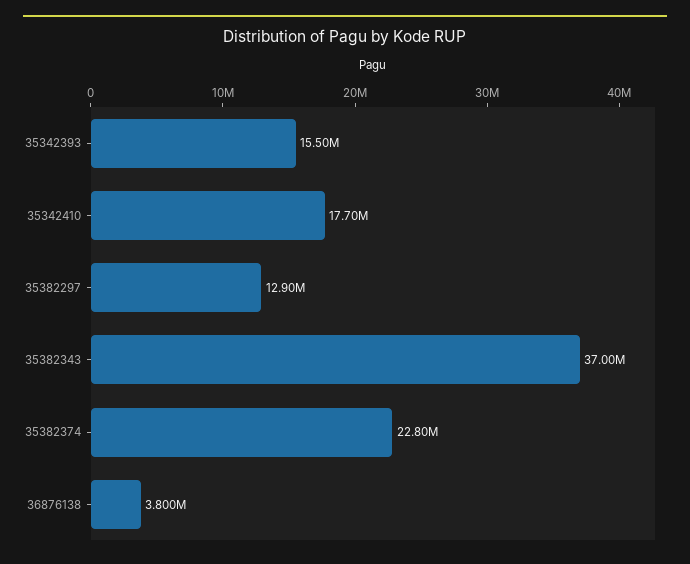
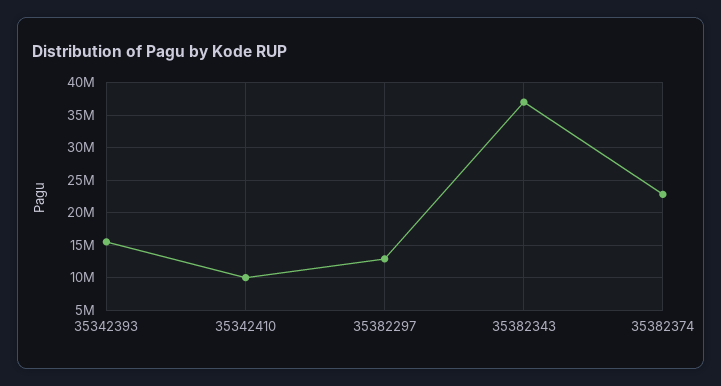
35342410: 17700000 -> 10000000
36876138: 3800000 -> none

